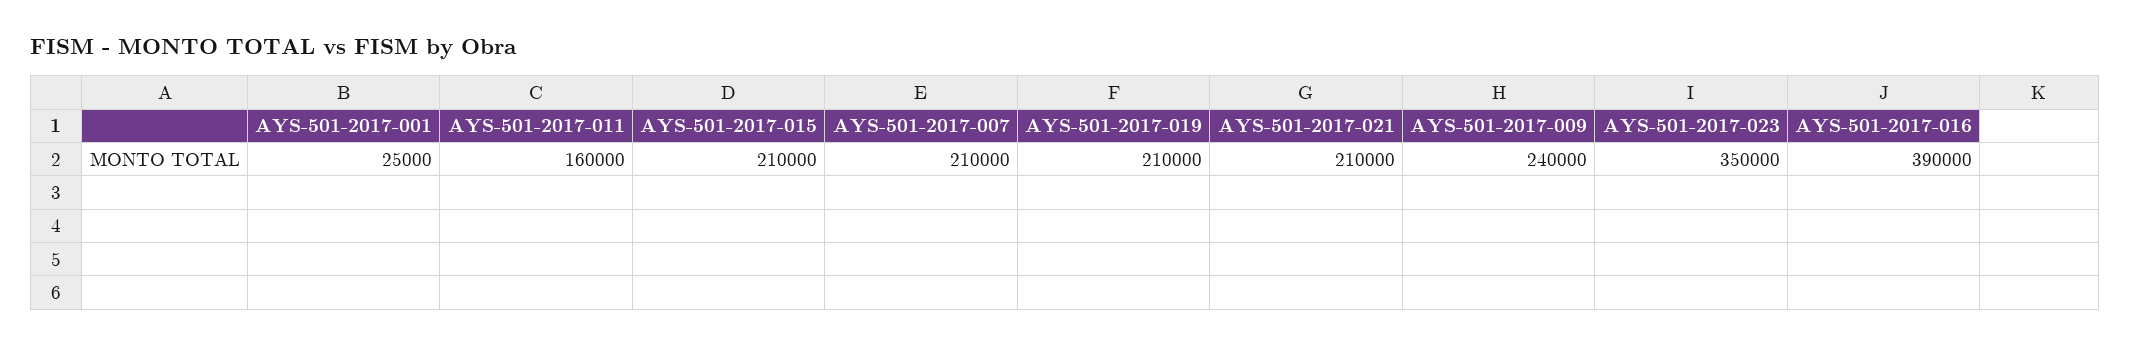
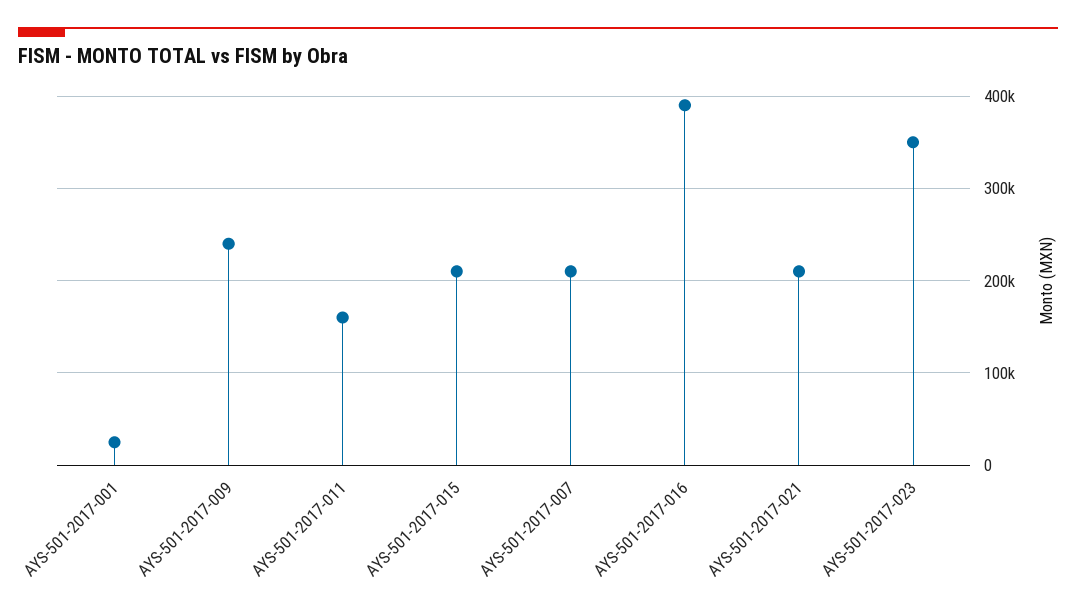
AYS-501-2017-019: 210000 -> none

